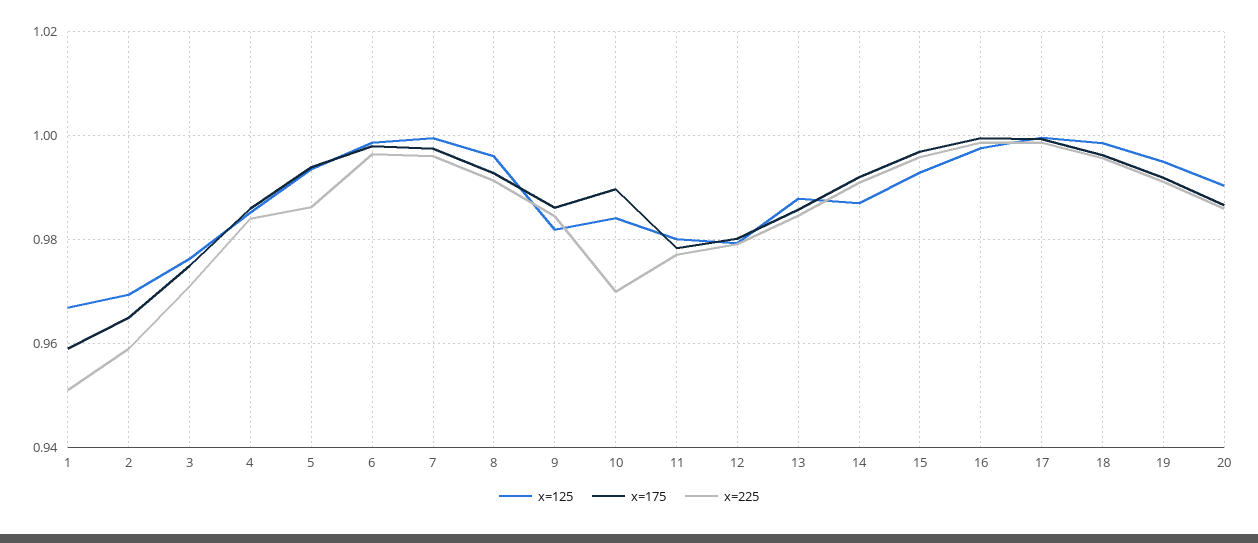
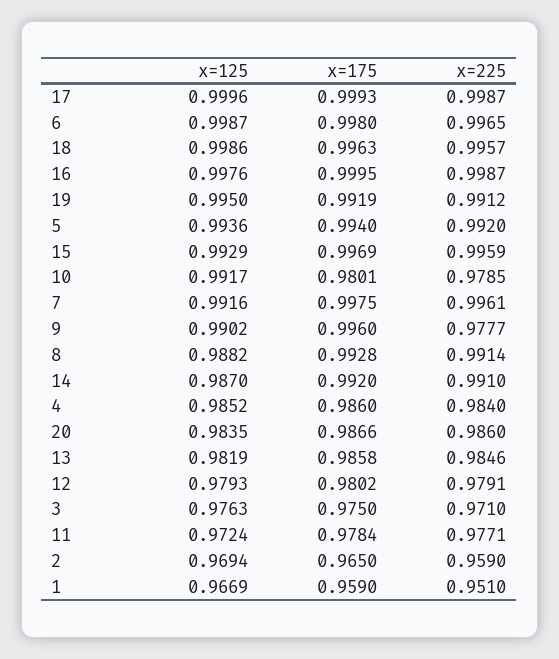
x=225, 5: 0.986 -> 0.992
x=125, 7: 1 -> 0.9916
x=125, 8: 0.996 -> 0.9882
x=125, 9: 0.982 -> 0.9902
x=175, 9: 0.986 -> 0.996
x=225, 9: 0.984 -> 0.9777
x=125, 10: 0.984 -> 0.9917
x=175, 10: 0.99 -> 0.9801
x=225, 10: 0.97 -> 0.9785
x=125, 11: 0.98 -> 0.9724
x=125, 13: 0.988 -> 0.9819
x=125, 20: 0.99 -> 0.9835

